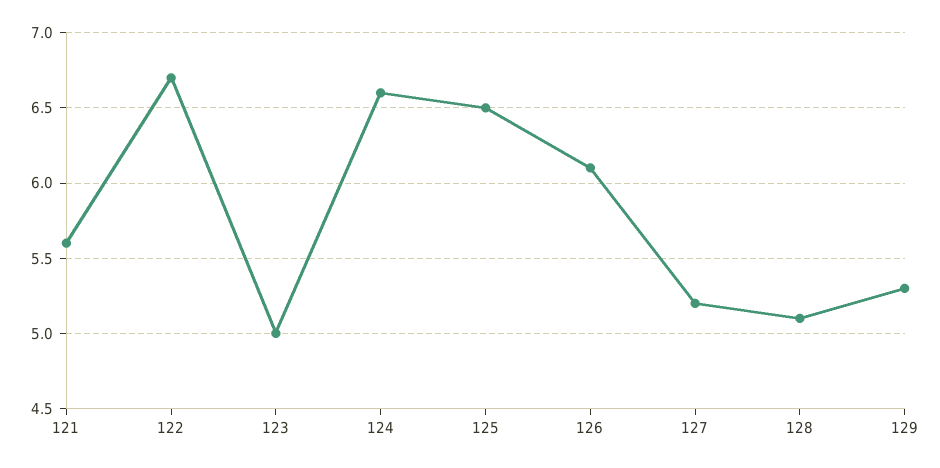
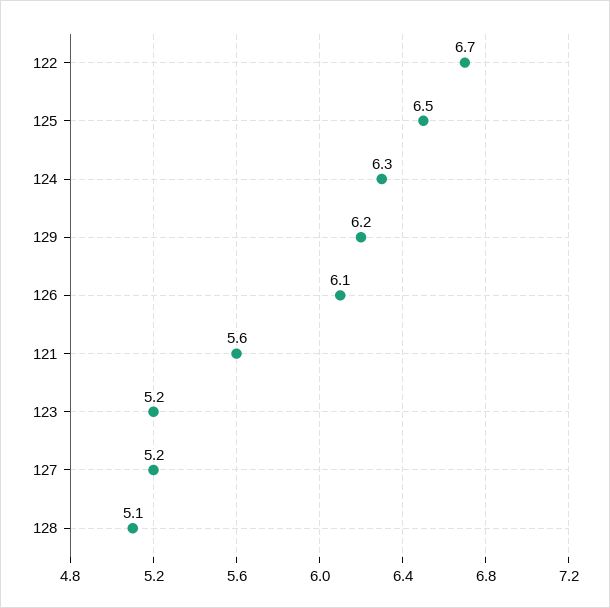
123: 5 -> 5.2
124: 6.6 -> 6.3
129: 5.3 -> 6.2

